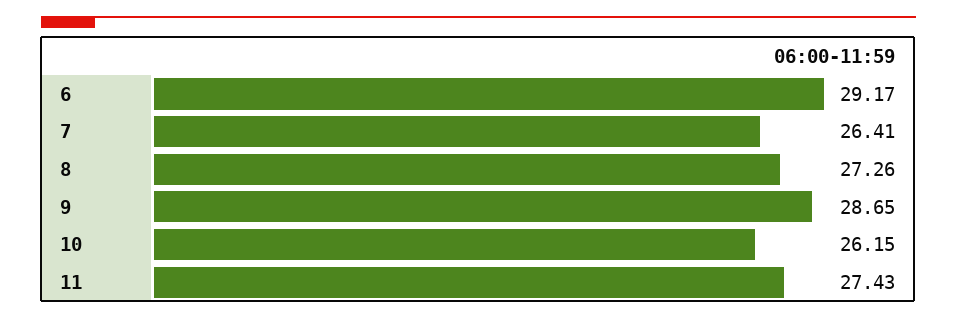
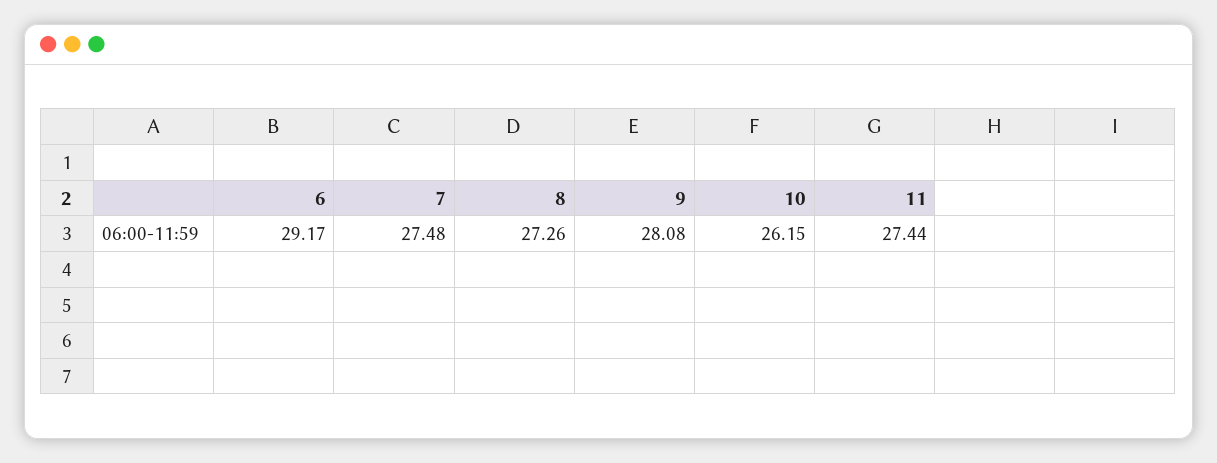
7: 26.41 -> 27.48
9: 28.65 -> 28.08
11: 27.43 -> 27.44

